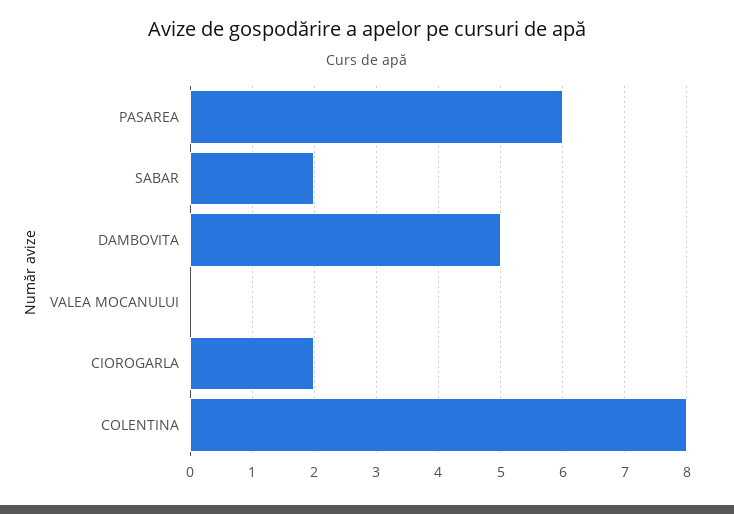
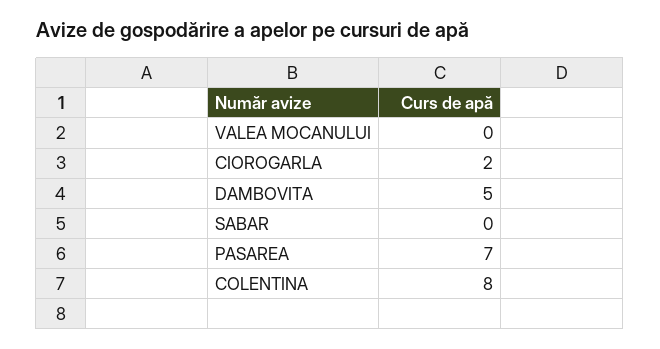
PASAREA: 6 -> 7
SABAR: 2 -> 0

